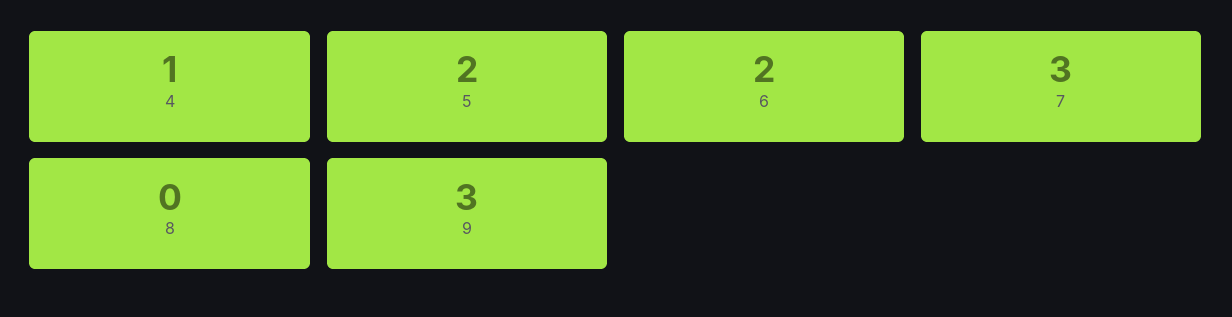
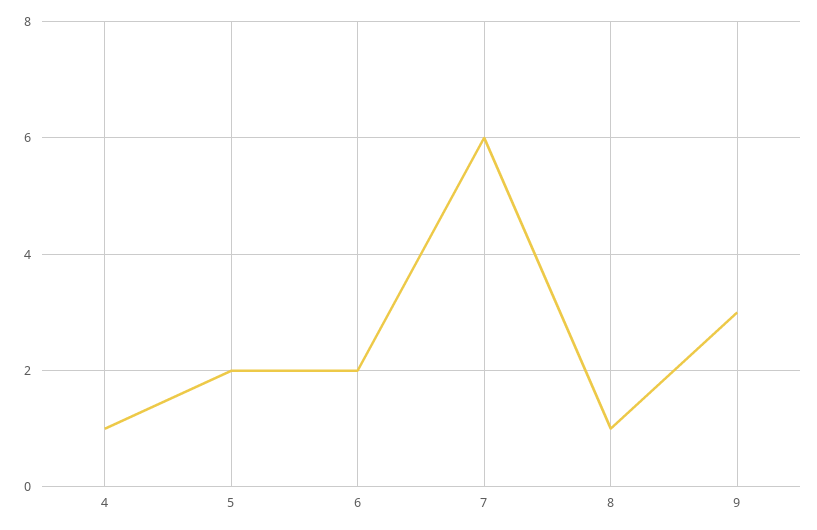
7: 3 -> 6
8: 0 -> 1

